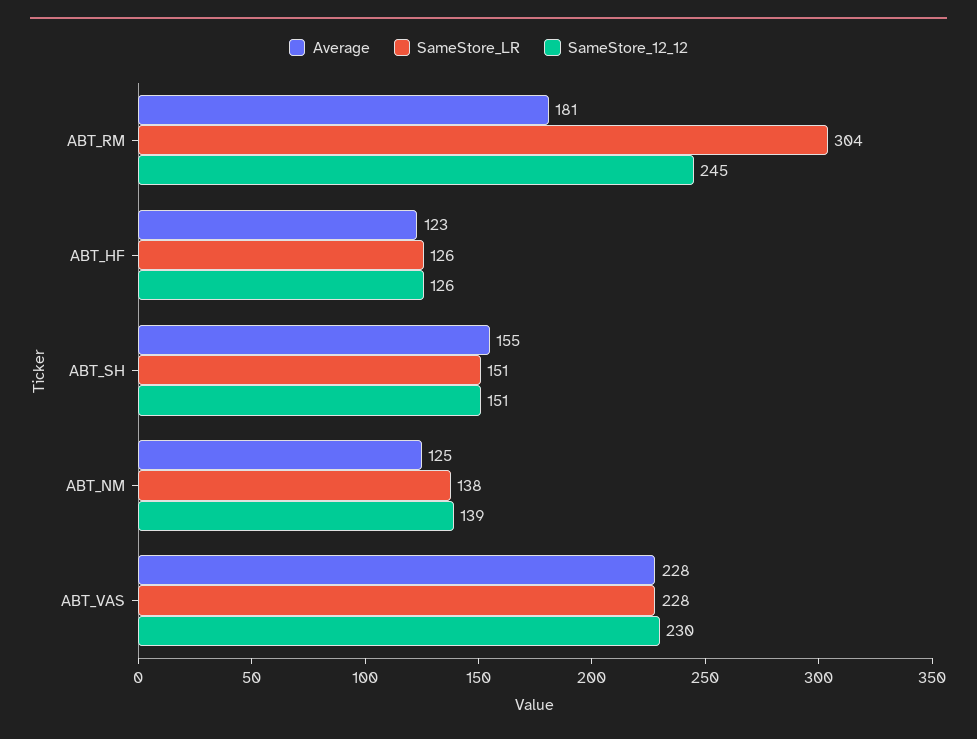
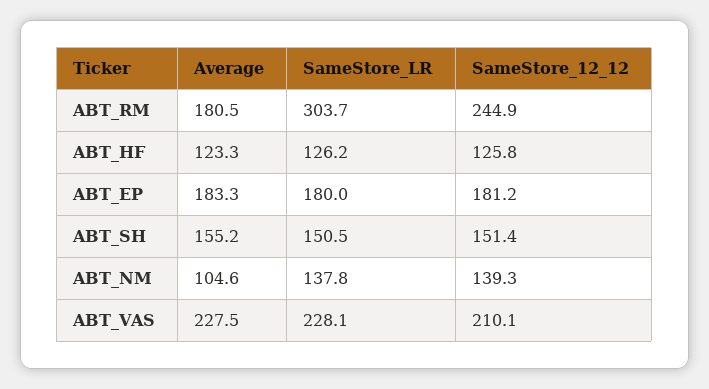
Average, ABT_NM: 125 -> 104.6
SameStore_12_12, ABT_VAS: 230 -> 210.1
Average, ABT_EP: none -> 183.3
SameStore_LR, ABT_EP: none -> 180
SameStore_12_12, ABT_EP: none -> 181.2

